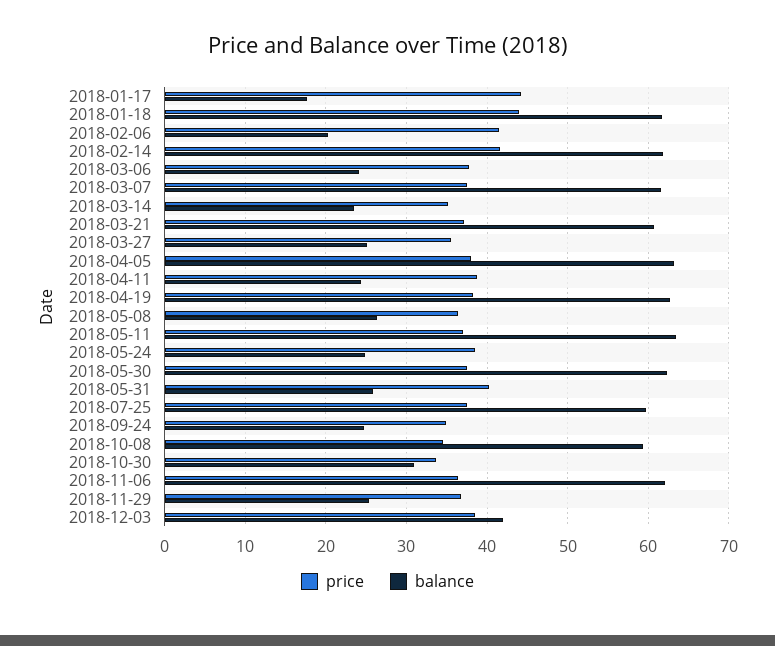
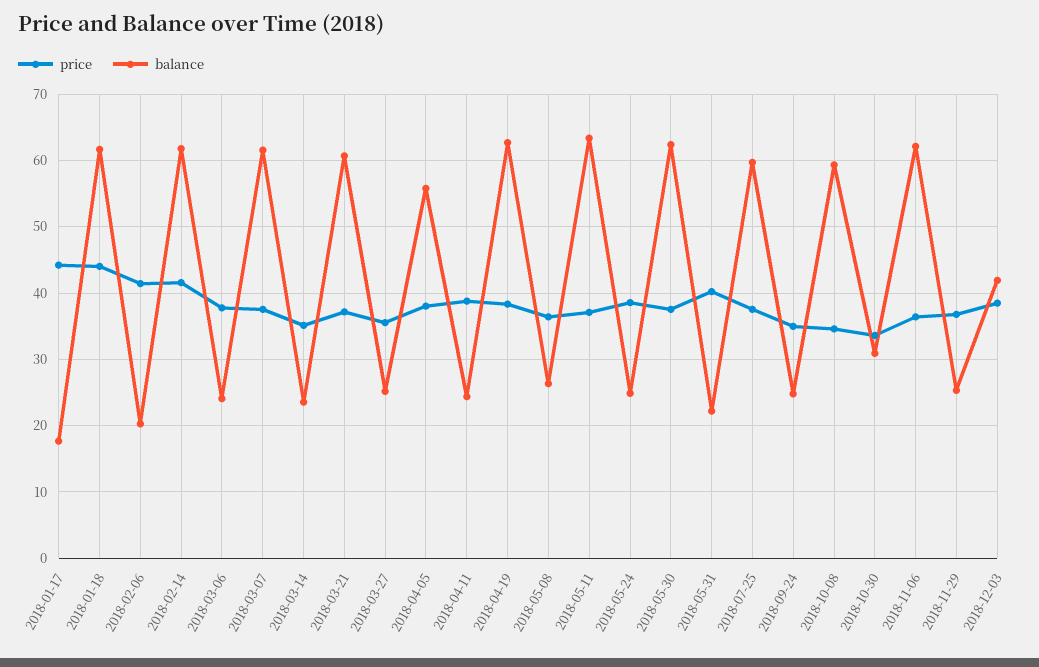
balance, 2018-04-05: 63 -> 56
balance, 2018-05-31: 26 -> 22

